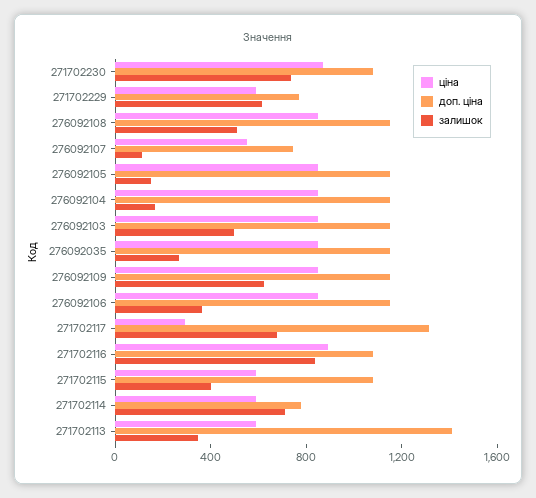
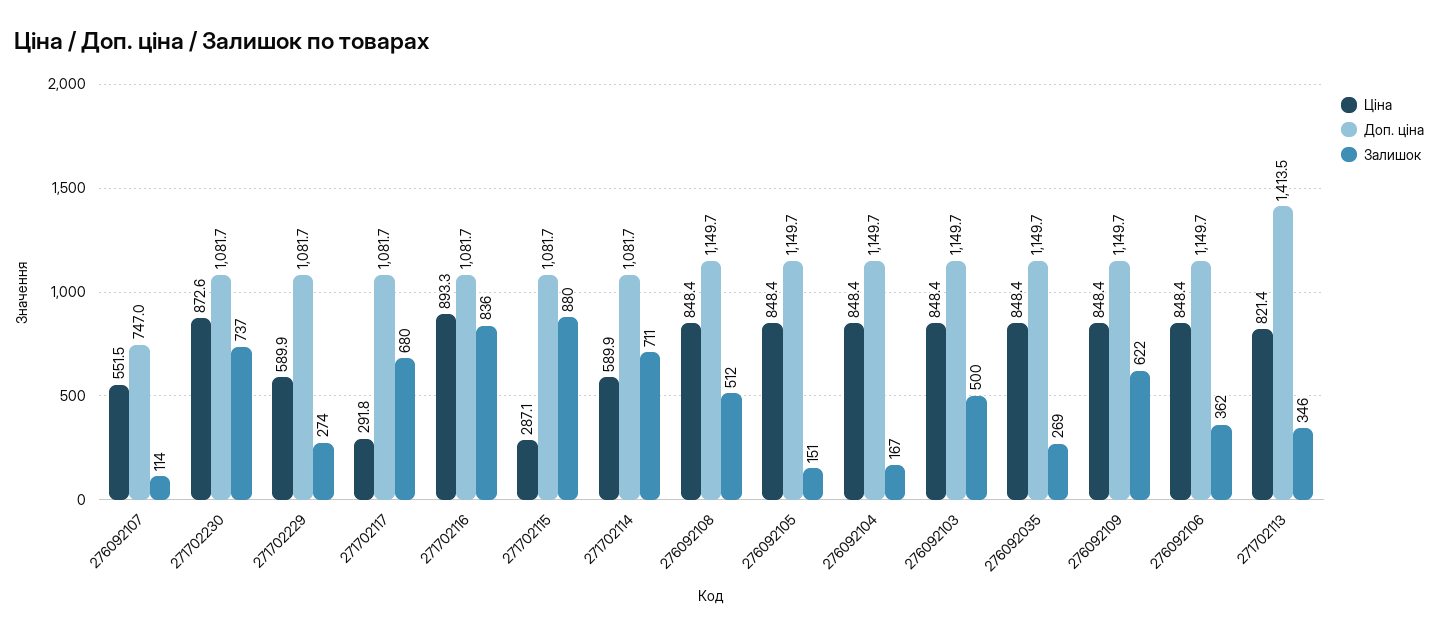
доп. ціна, 271702229: 800 -> 1081.7
залишок, 271702229: 600 -> 274
доп. ціна, 271702117: 1300 -> 1081.7
ціна, 271702115: 600 -> 287.1
залишок, 271702115: 400 -> 880
доп. ціна, 271702114: 800 -> 1081.7
ціна, 271702113: 600 -> 821.4

